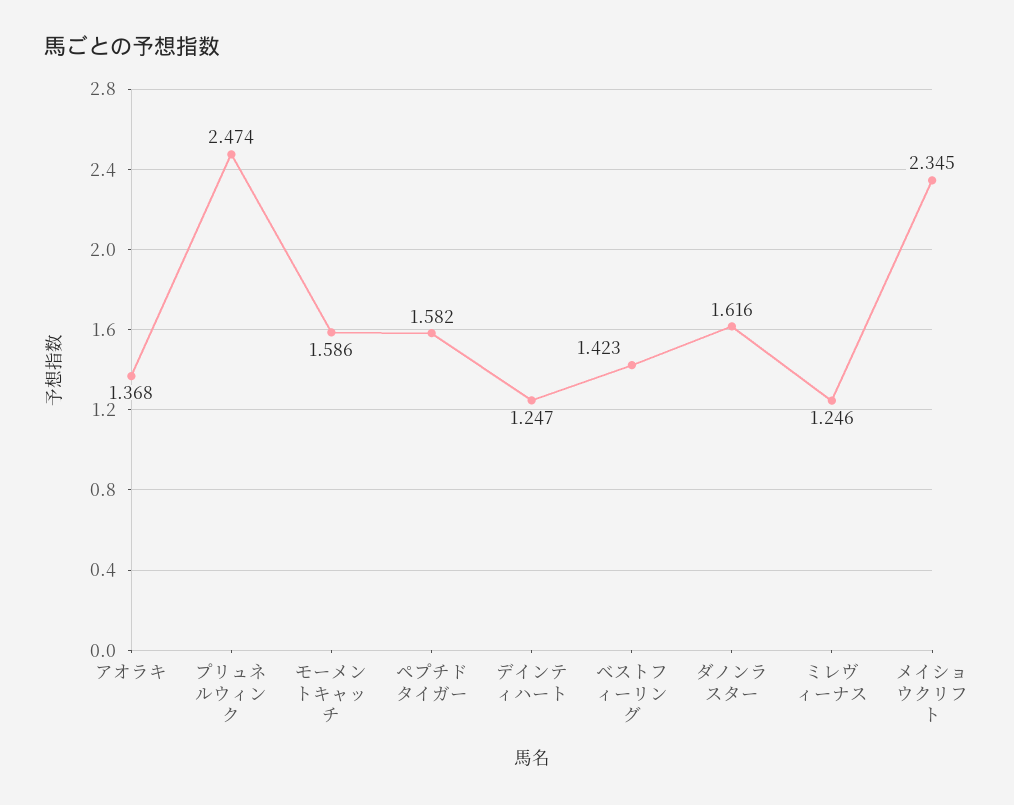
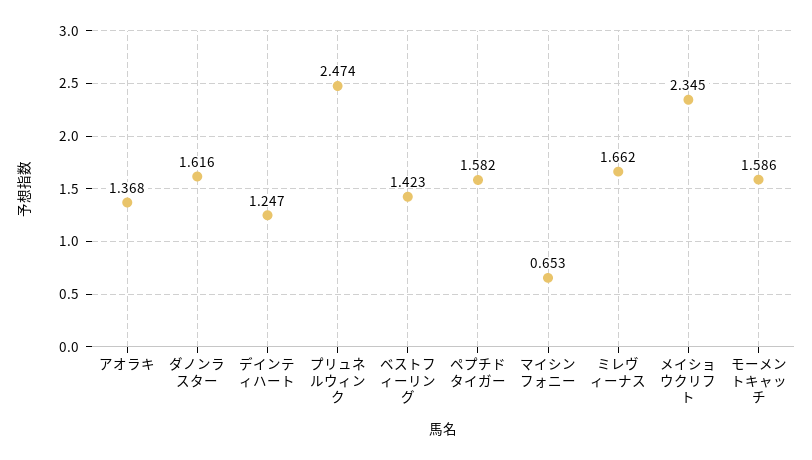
ミレヴィーナス: 1.246 -> 1.662
マイシンフォニー: none -> 0.653

